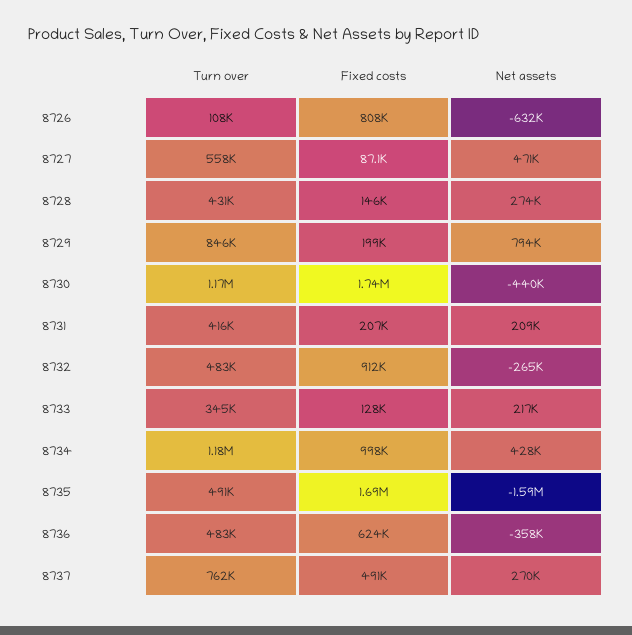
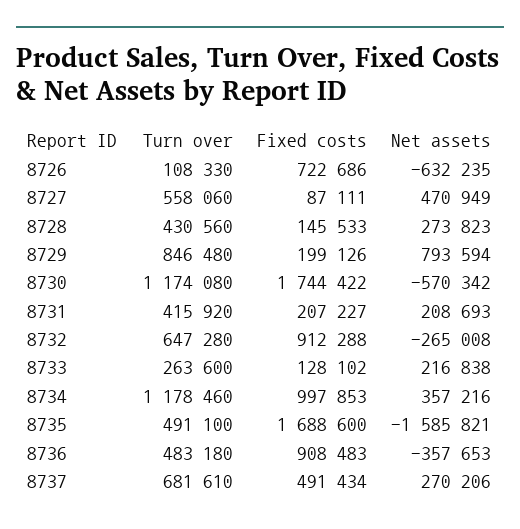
Fixed costs, 8726: 808000 -> 722686
Net assets, 8730: -440000 -> -570342
Turn over, 8732: 483000 -> 647280
Turn over, 8733: 345000 -> 263600
Net assets, 8734: 428000 -> 357216
Fixed costs, 8736: 624000 -> 908483
Turn over, 8737: 762000 -> 681610

